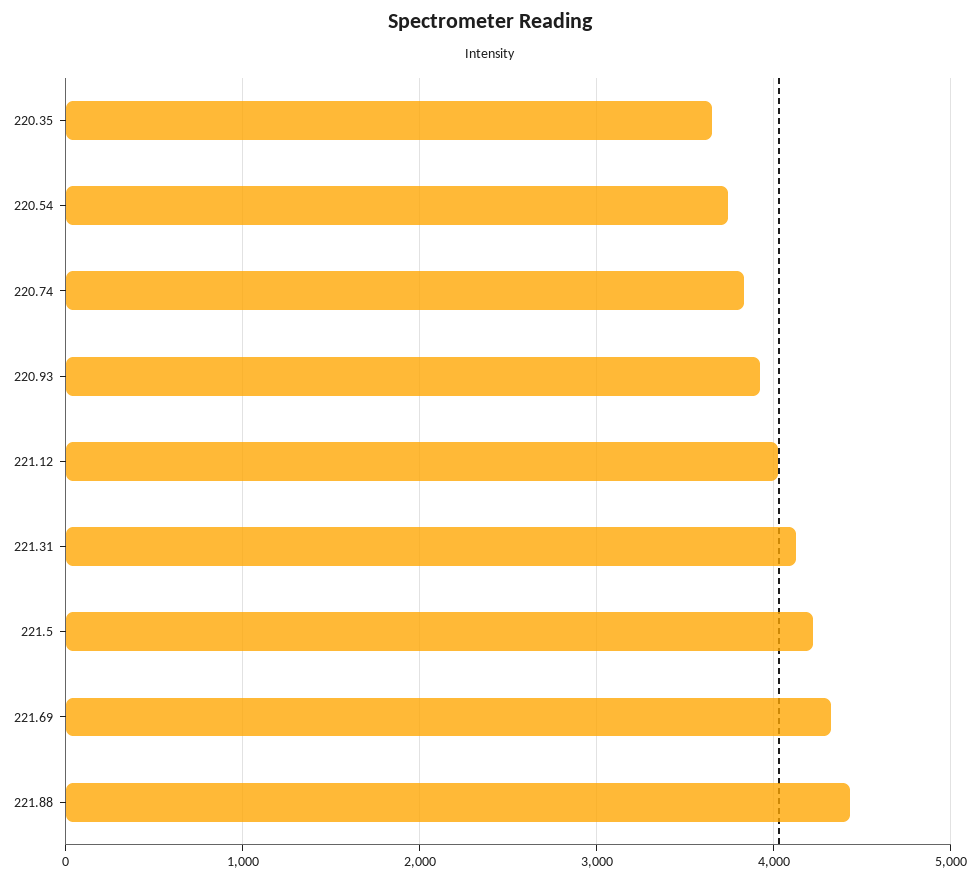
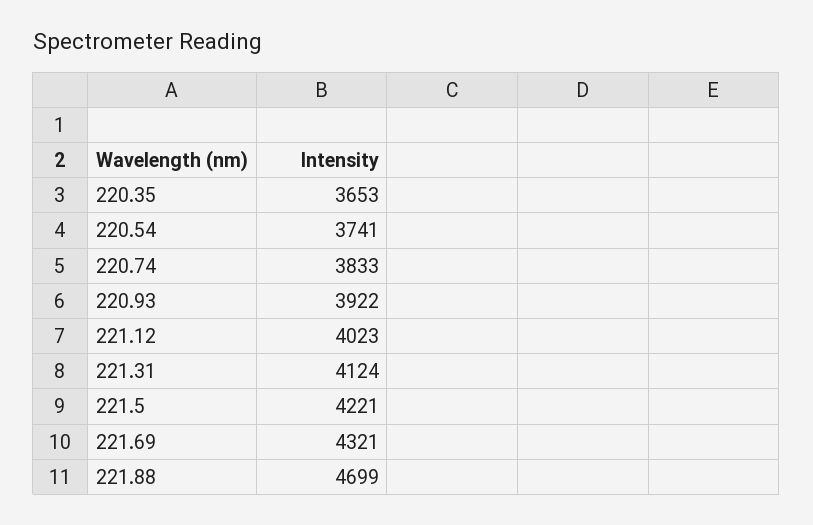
221.88: 4400 -> 4699

